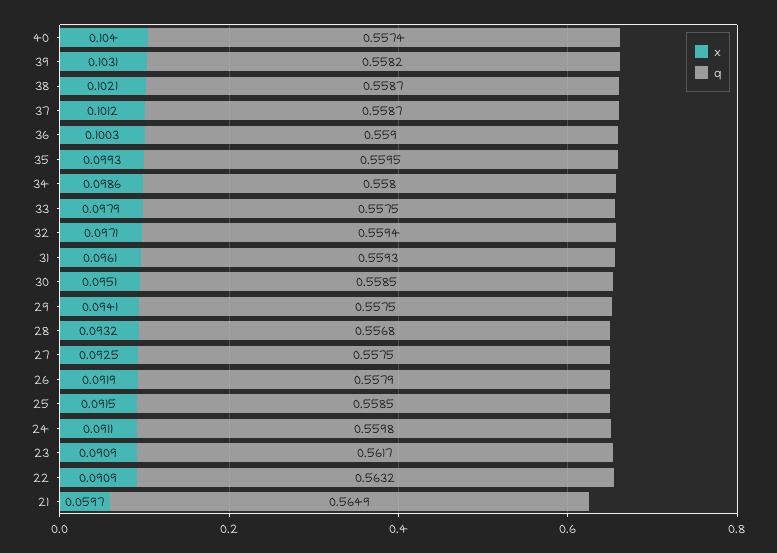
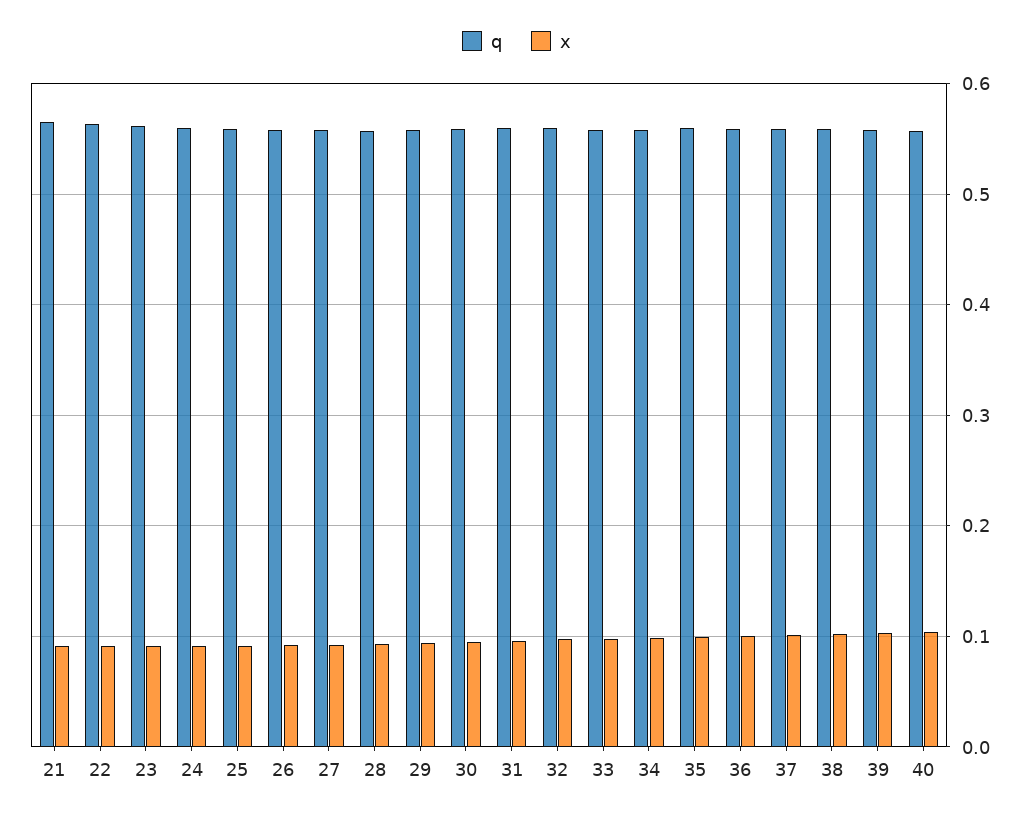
x, 21: 0.0597 -> 0.09

